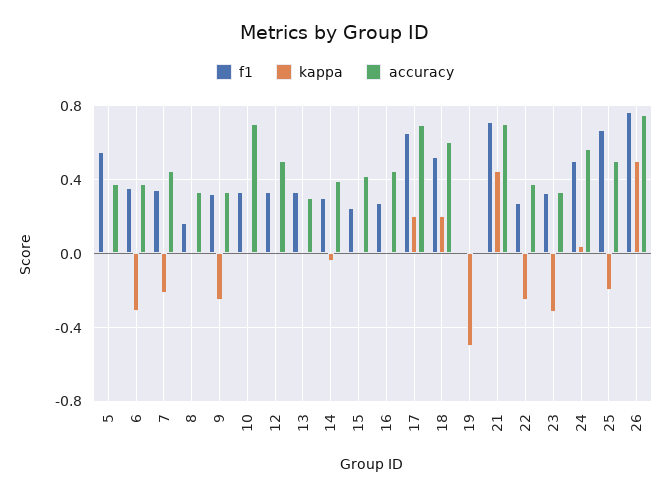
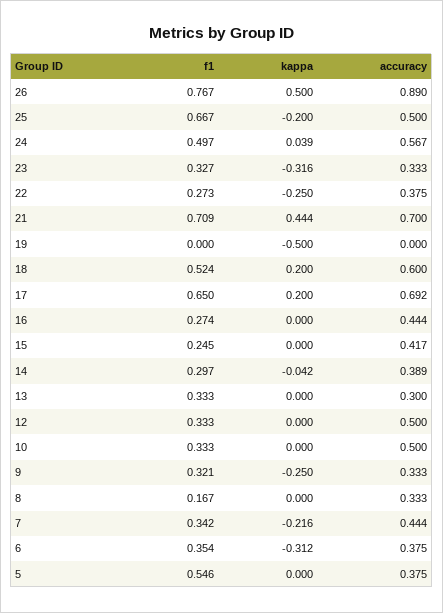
accuracy, 10: 0.7 -> 0.5
accuracy, 26: 0.75 -> 0.89

